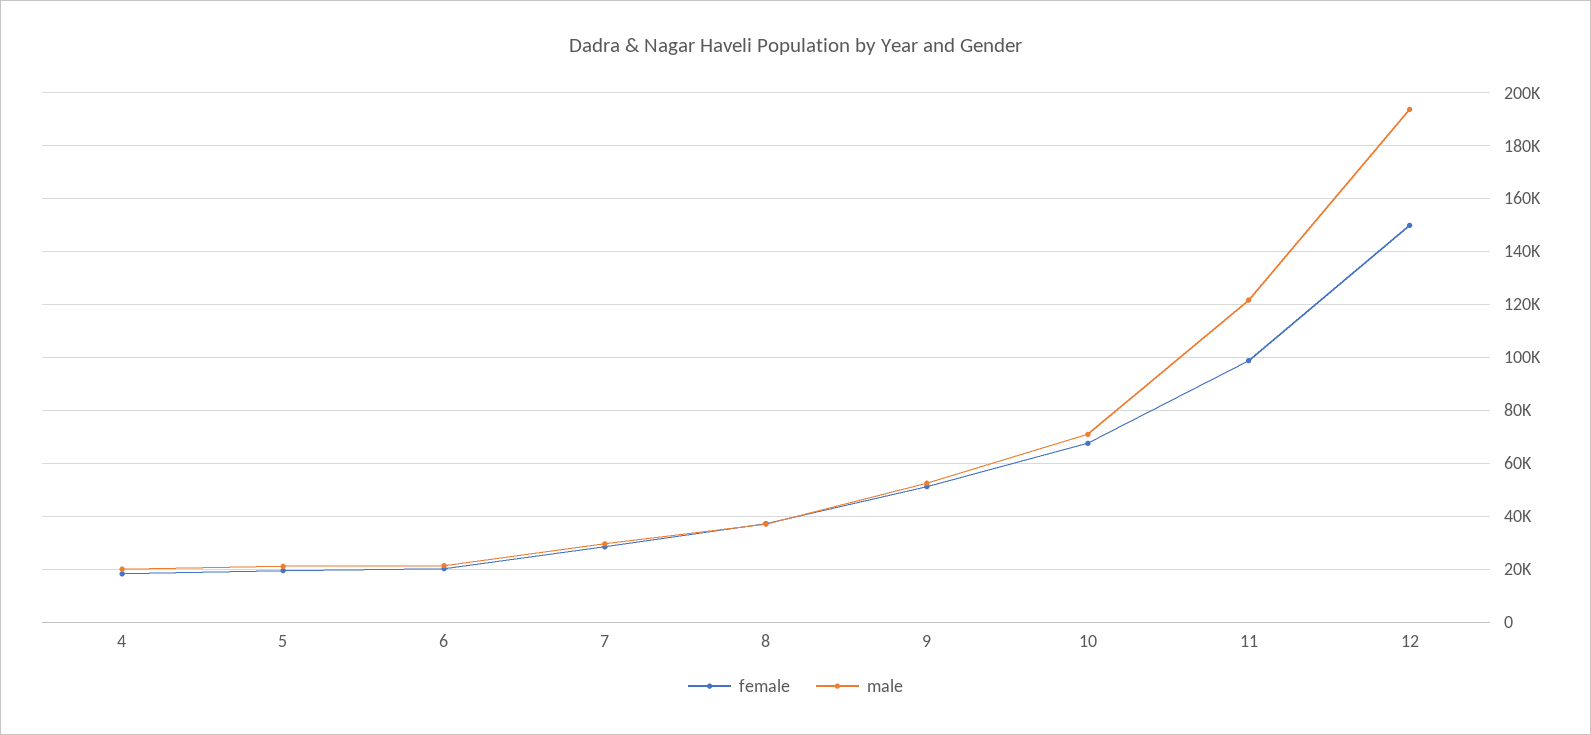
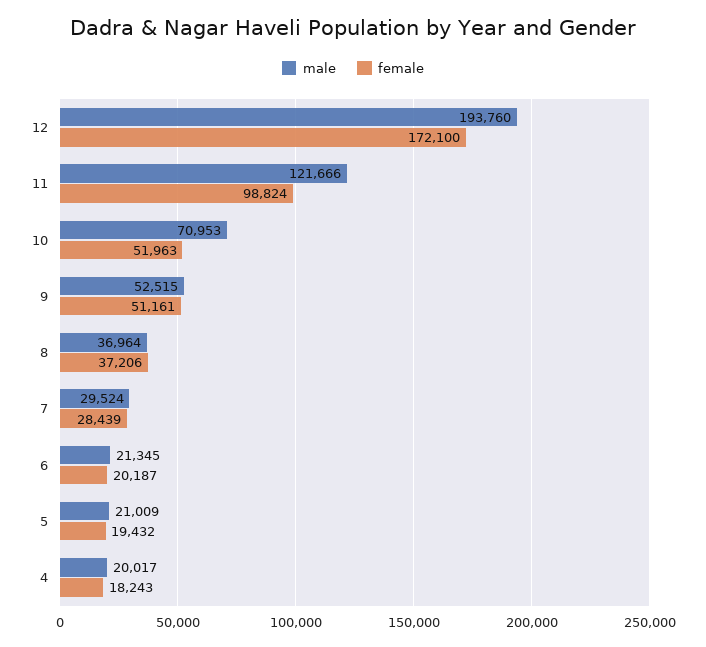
female, 10: 67500 -> 51963
female, 12: 150000 -> 172100

